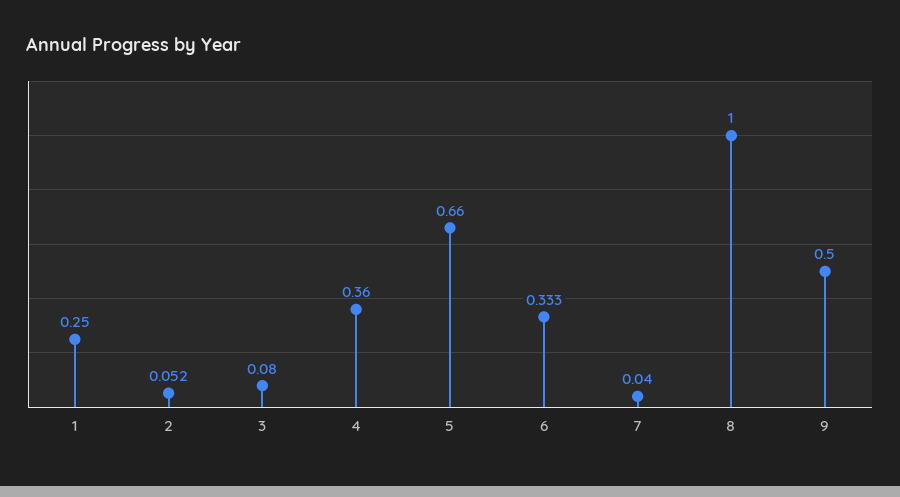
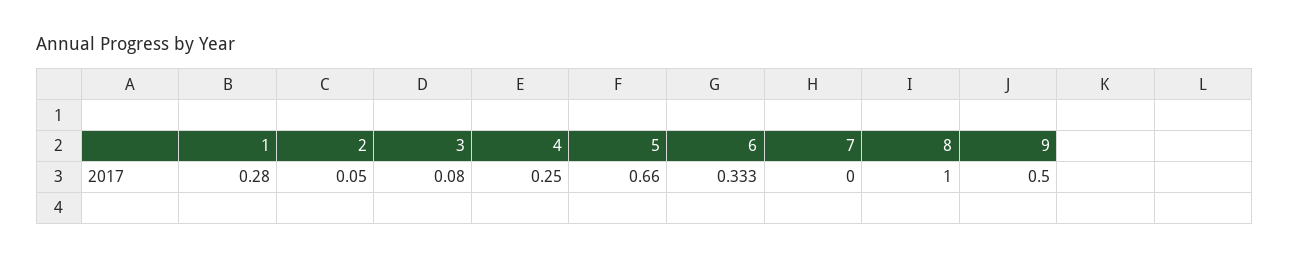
1: 0.25 -> 0.28
2: 0.052 -> 0.05
4: 0.36 -> 0.25
7: 0.04 -> 0

